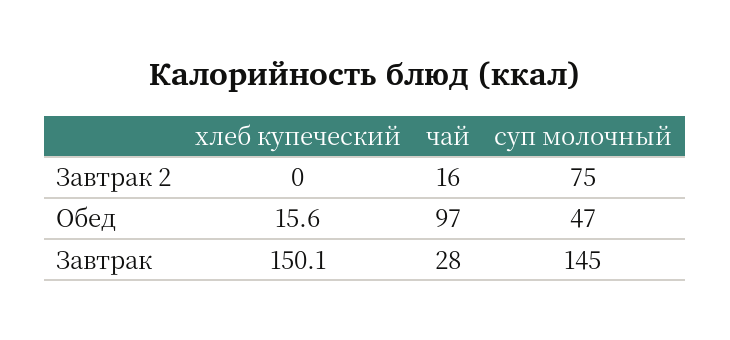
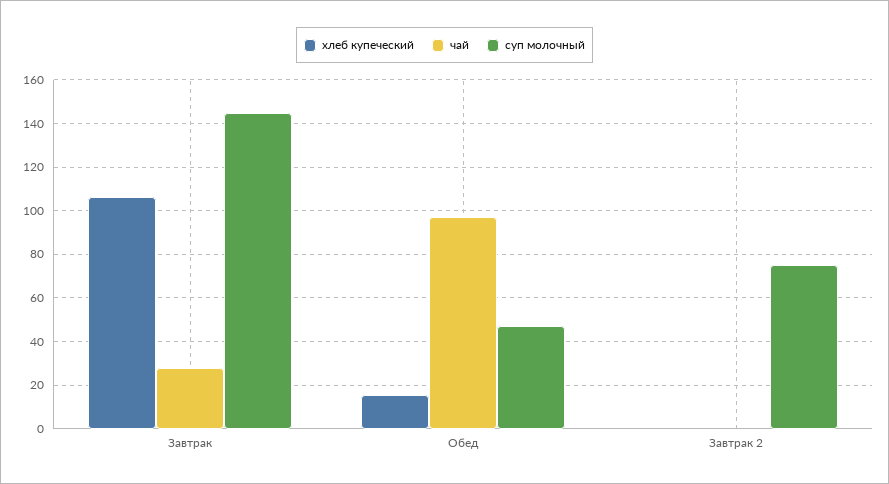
чай, Завтрак 2: 16 -> 0
хлеб купеческий, Завтрак: 150.1 -> 105

